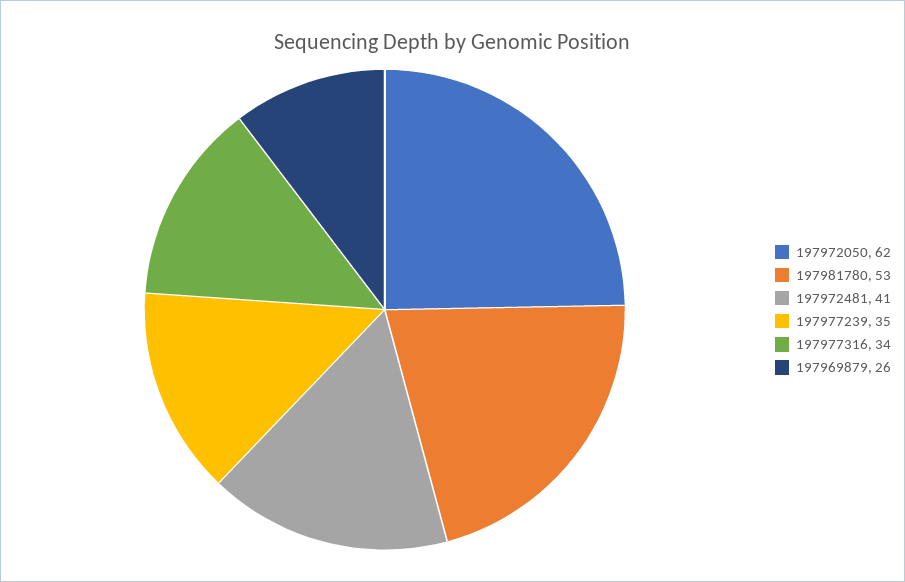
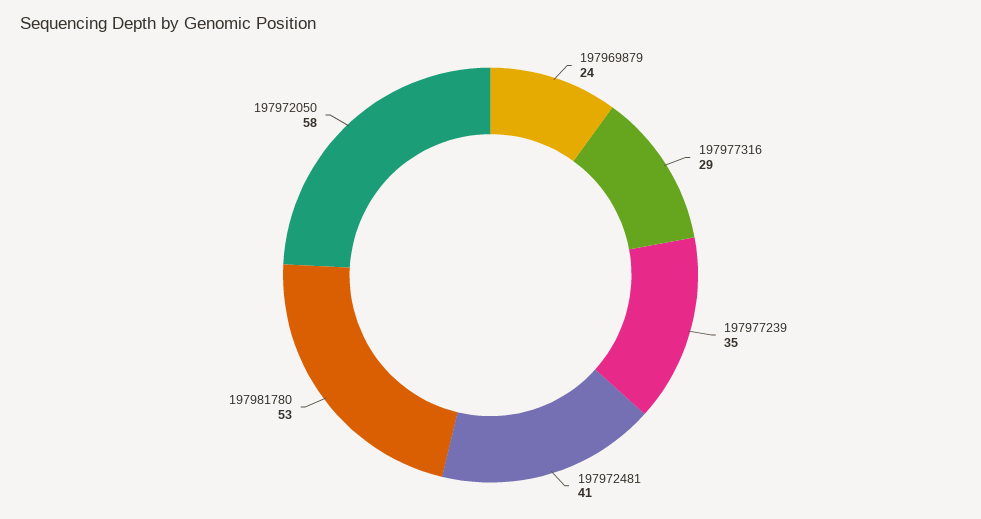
197972050: 62 -> 58
197977316: 34 -> 29
197969879: 26 -> 24

